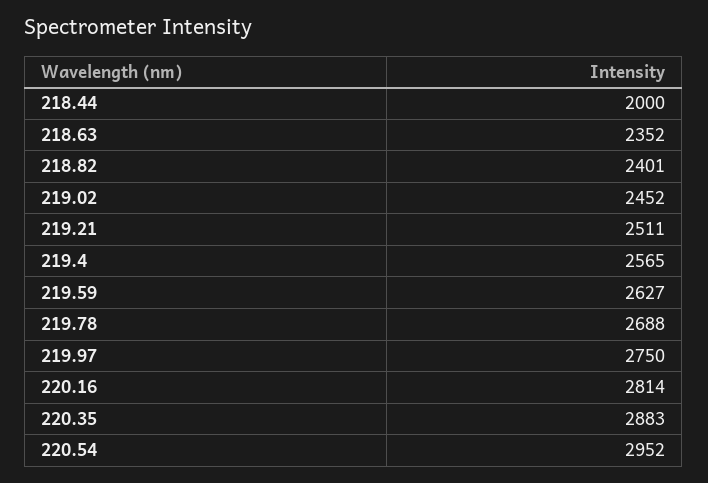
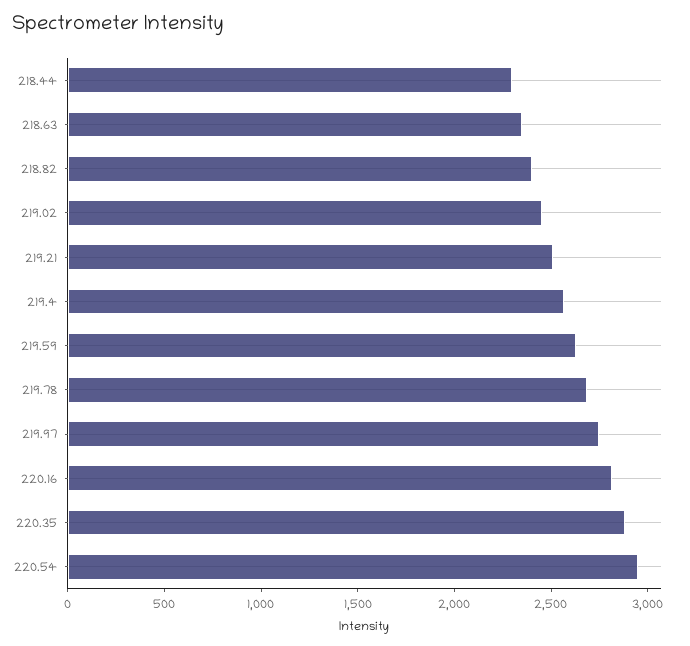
218.44: 2000 -> 2300

